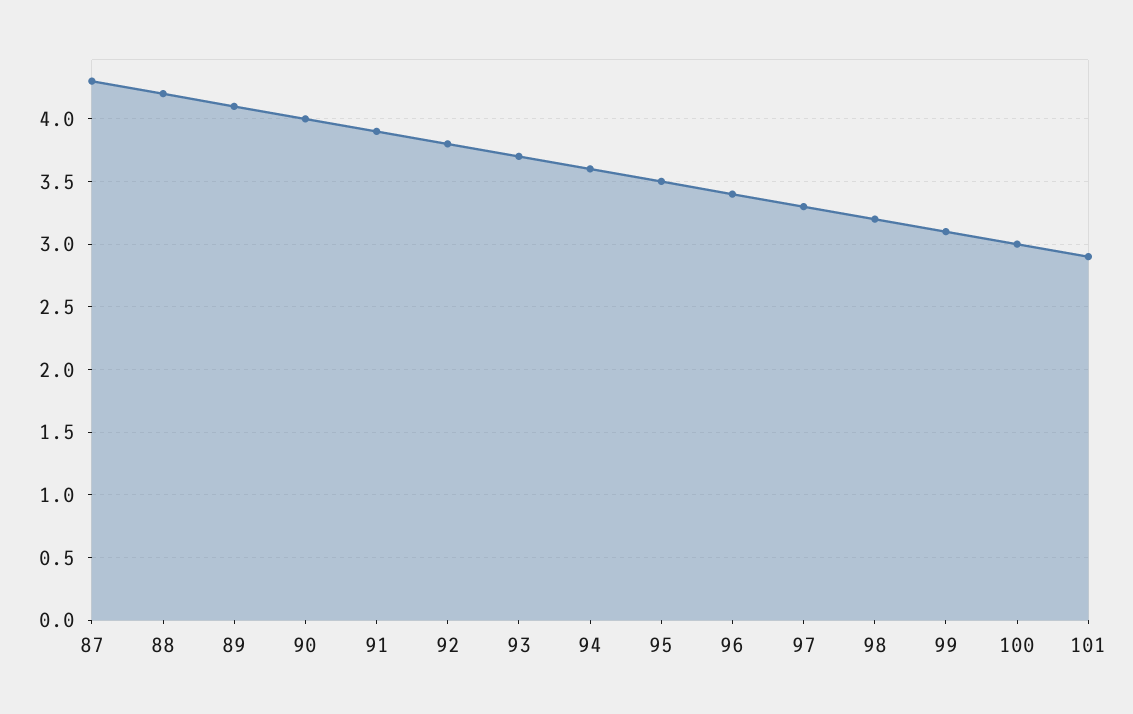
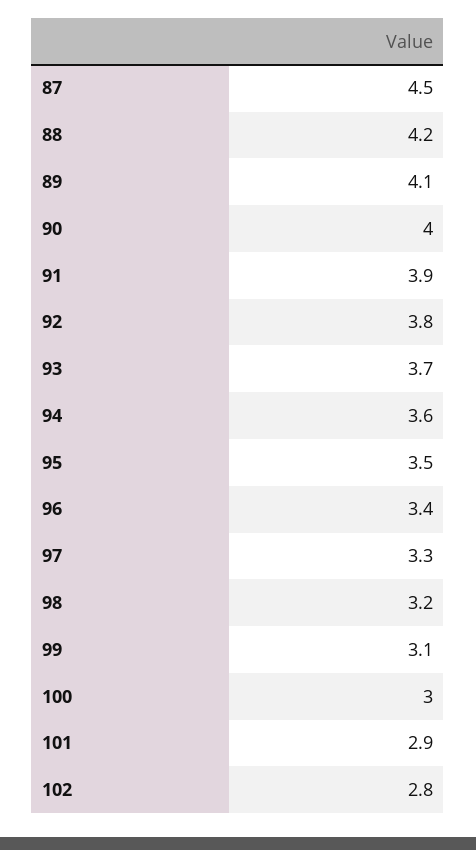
87: 4.3 -> 4.5
102: none -> 2.8

